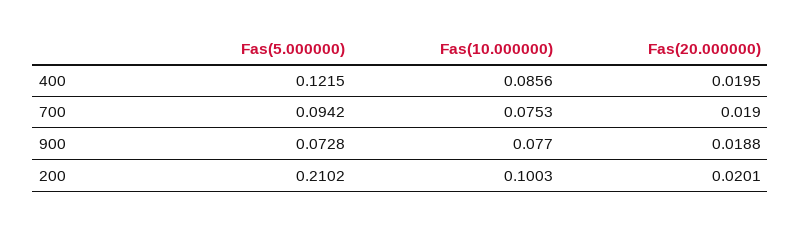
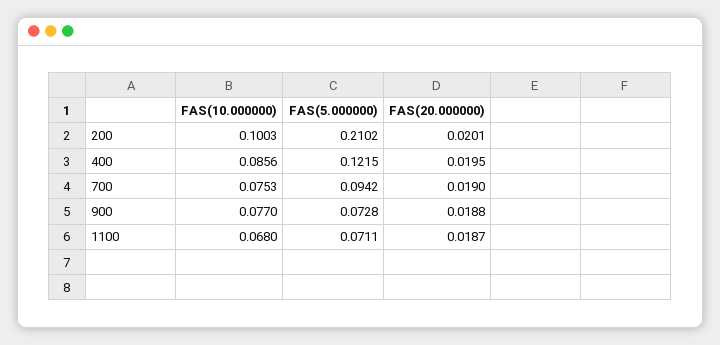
Fas(10.000000), 1100: none -> 0.068
Fas(5.000000), 1100: none -> 0.0711
Fas(20.000000), 1100: none -> 0.0187

